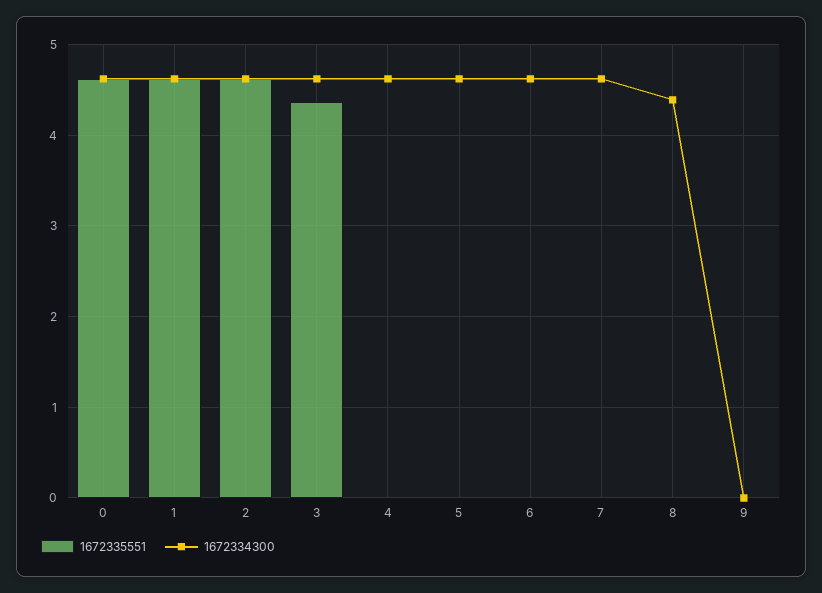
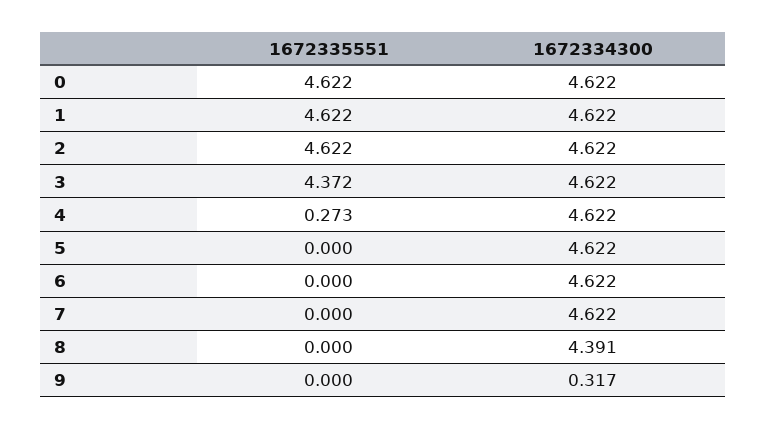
1672335551, 4: 0 -> 0.273
1672334300, 9: 0 -> 0.317

